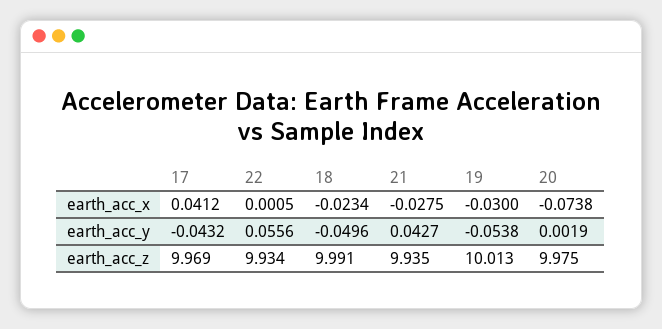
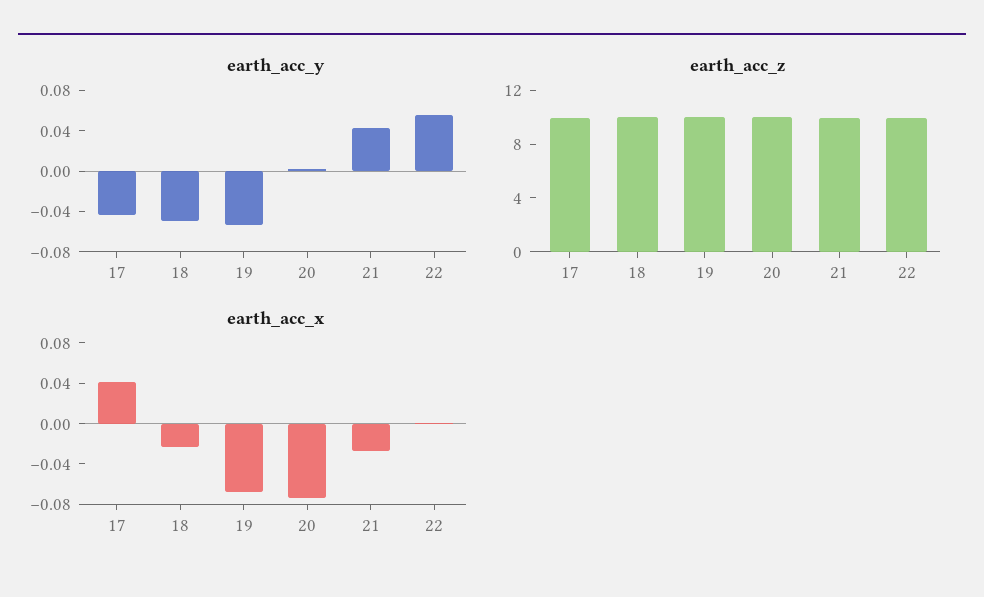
earth_acc_x, 19: -0.03 -> -0.07

